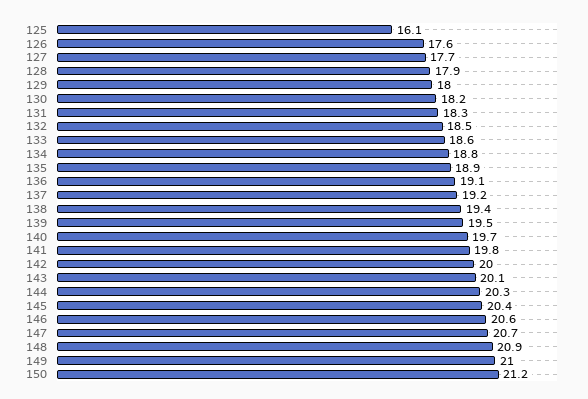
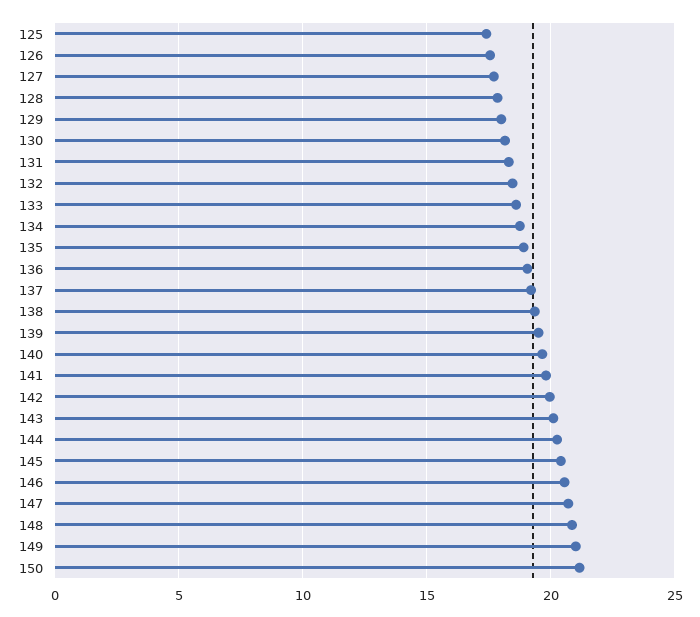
125: 16.1 -> 17.5

